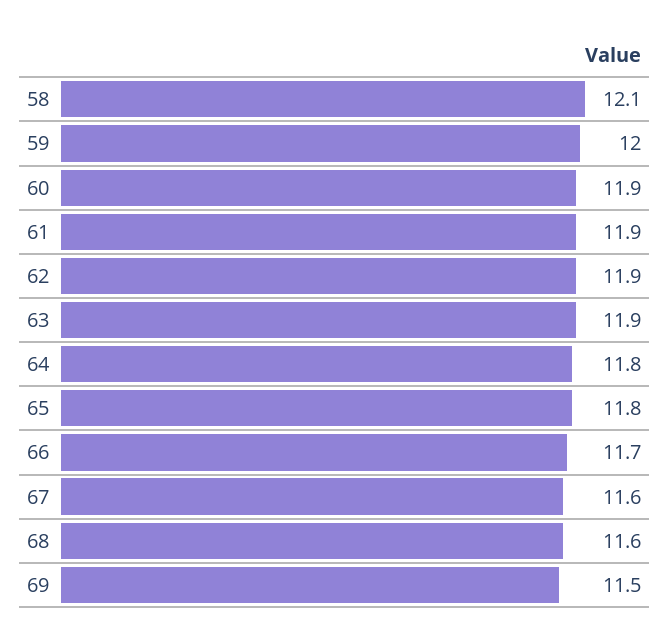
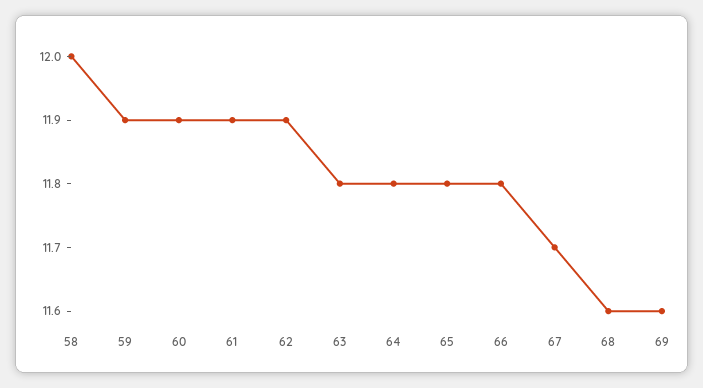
58: 12.1 -> 12
59: 12 -> 11.9
63: 11.9 -> 11.8
66: 11.7 -> 11.8
67: 11.6 -> 11.7
69: 11.5 -> 11.6

